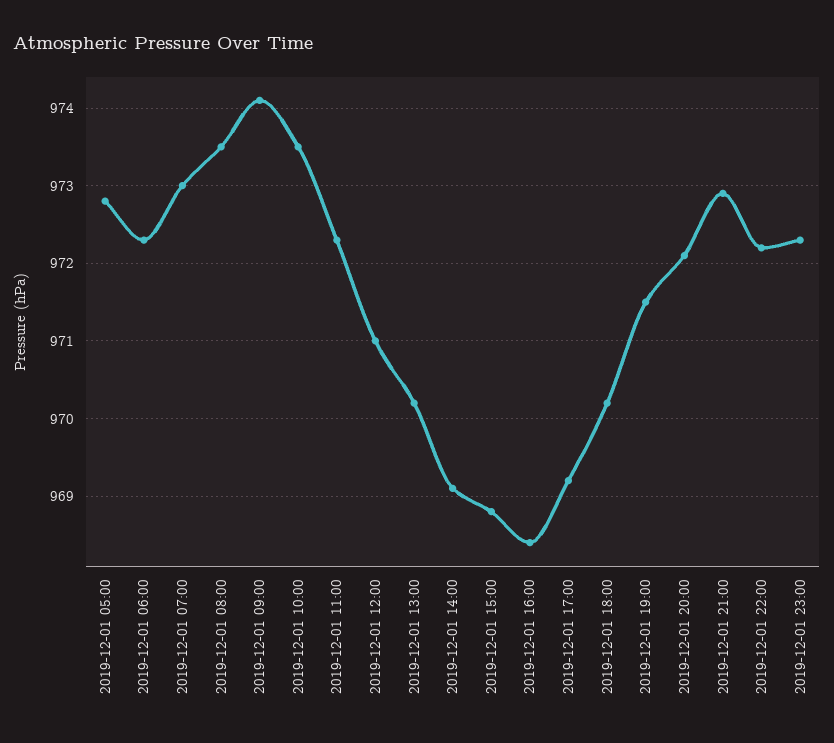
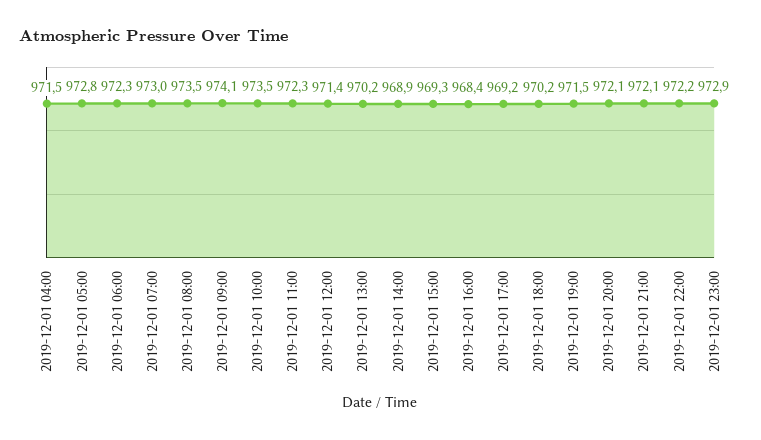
2019-12-01 12:00: 971 -> 971.4
2019-12-01 14:00: 969.1 -> 968.9
2019-12-01 15:00: 968.8 -> 969.3
2019-12-01 21:00: 972.9 -> 972.1
2019-12-01 23:00: 972.3 -> 972.9
2019-12-01 04:00: none -> 971.5

